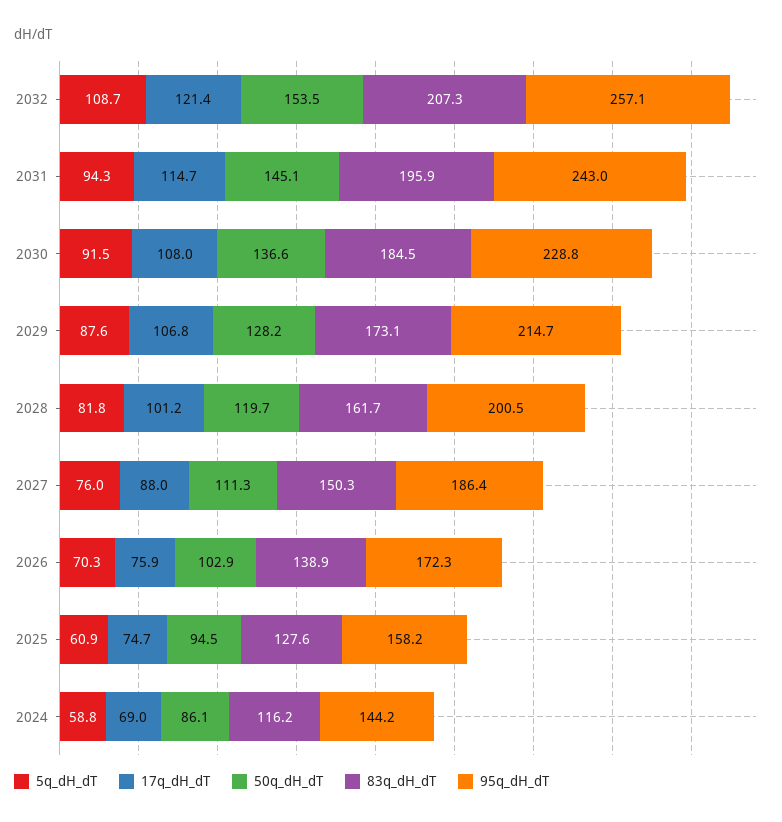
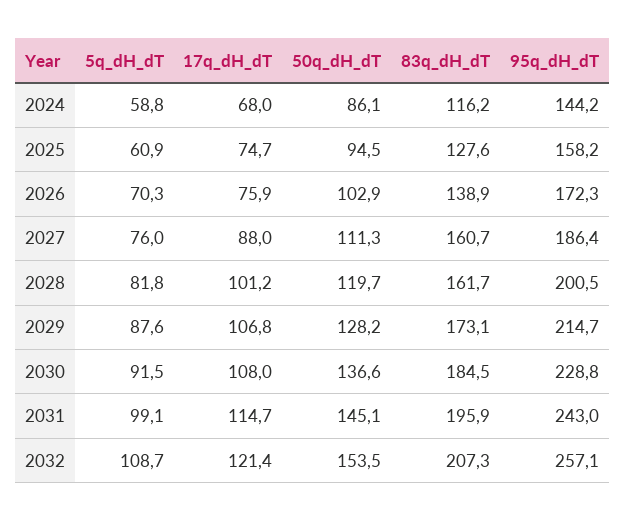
5q_dH_dT, 2031: 94.3 -> 99.1
83q_dH_dT, 2027: 150.3 -> 160.7
17q_dH_dT, 2024: 69 -> 68

